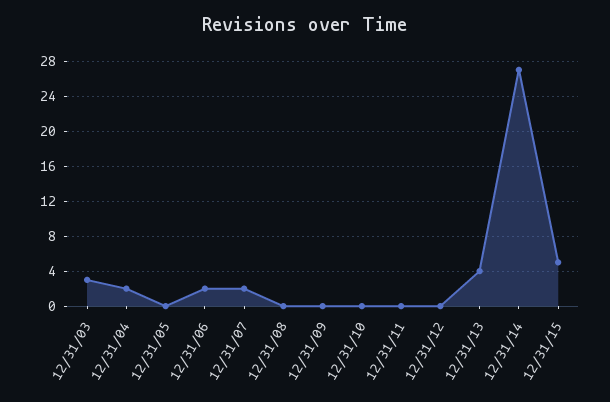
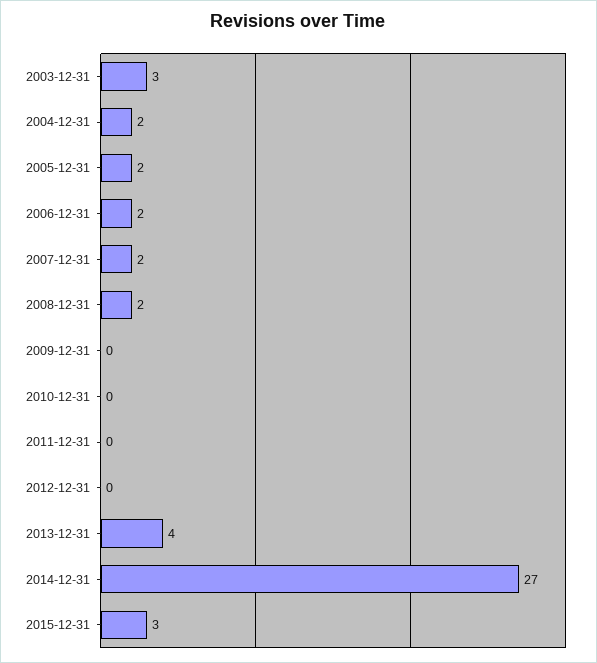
12/31/05: 0 -> 2
12/31/08: 0 -> 2
12/31/15: 5 -> 3

